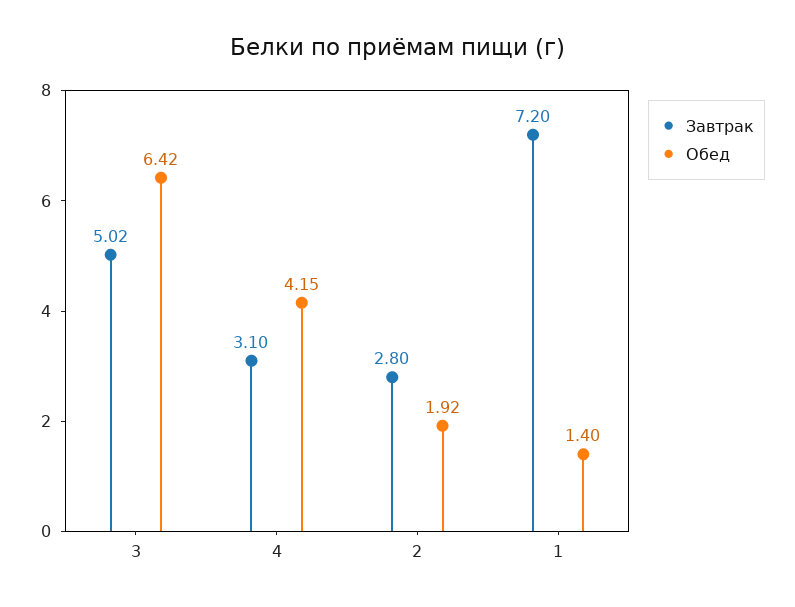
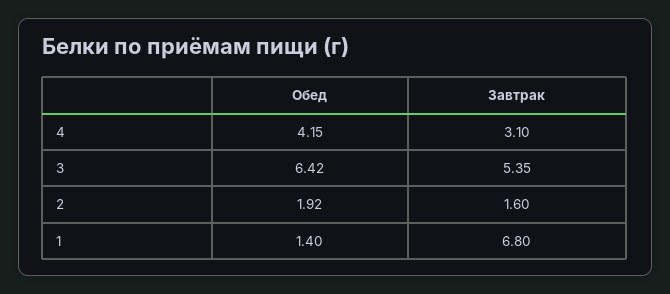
Завтрак, 3: 5.02 -> 5.35
Завтрак, 2: 2.8 -> 1.6
Завтрак, 1: 7.2 -> 6.8

